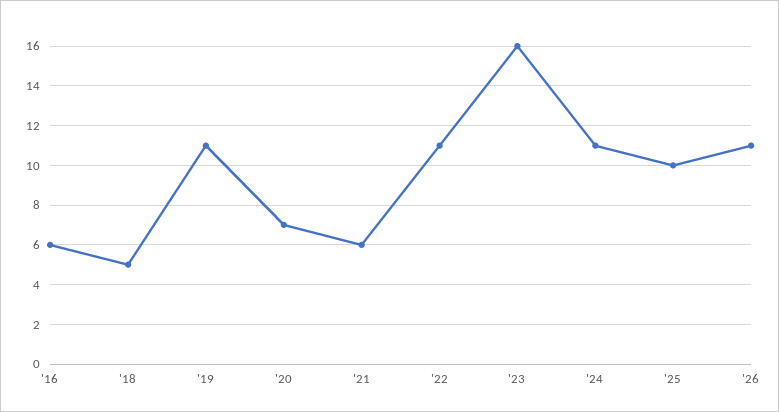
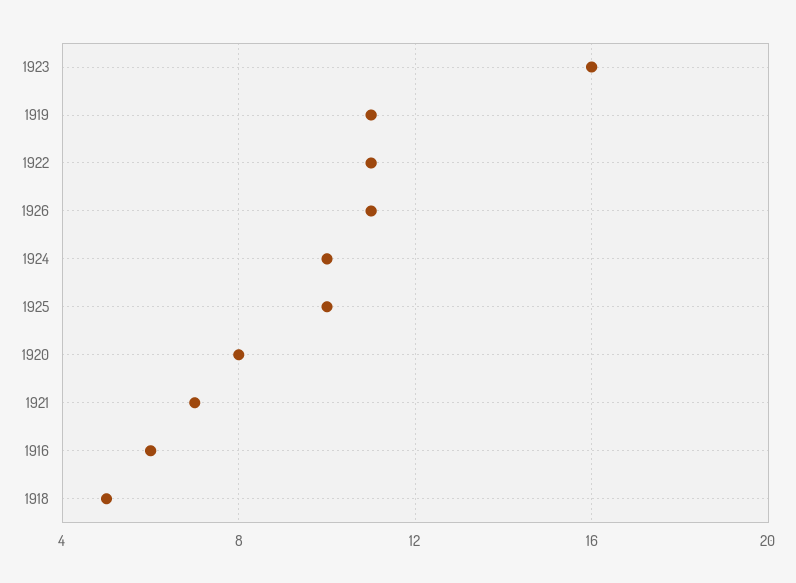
'20: 7 -> 8
'21: 6 -> 7
'24: 11 -> 10

